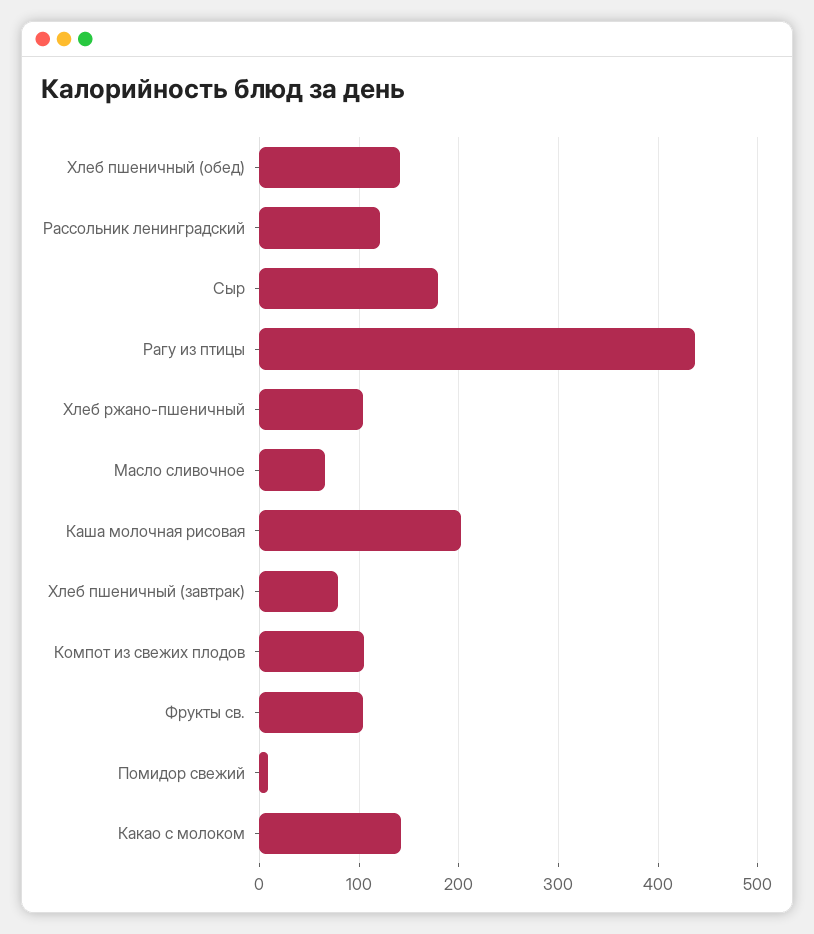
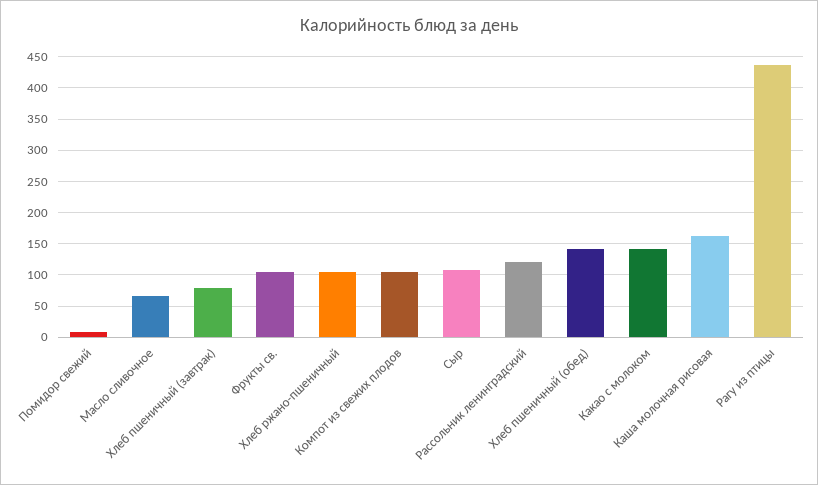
Сыр: 180 -> 110
Каша молочная рисовая: 200 -> 160

